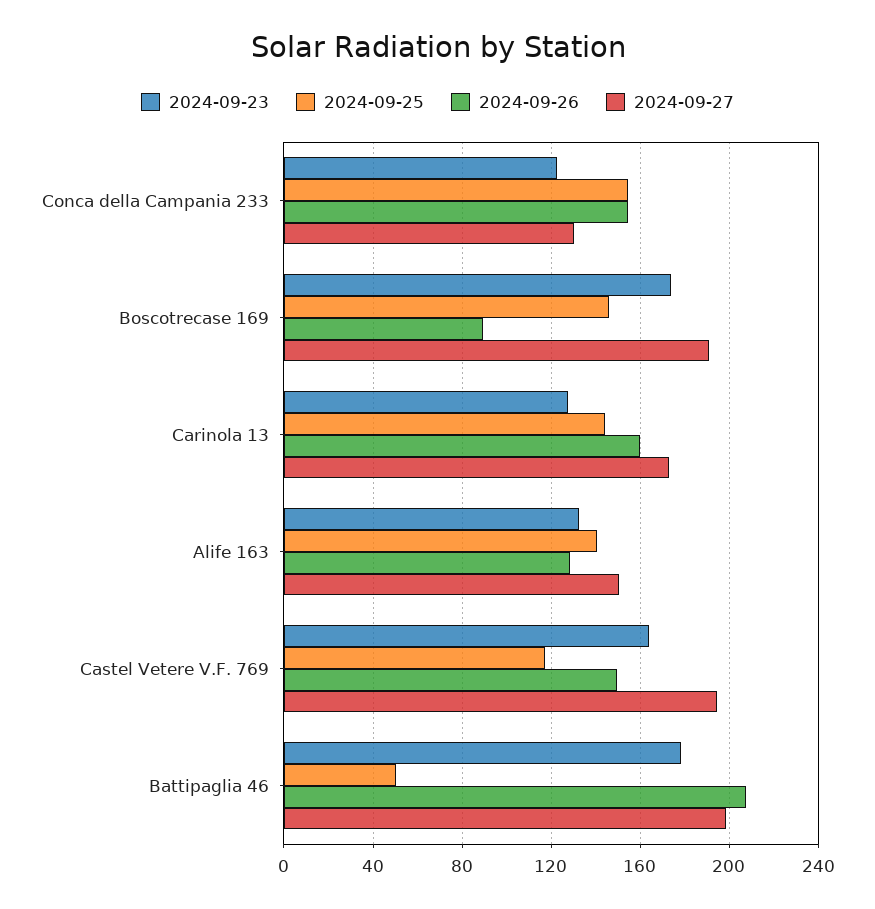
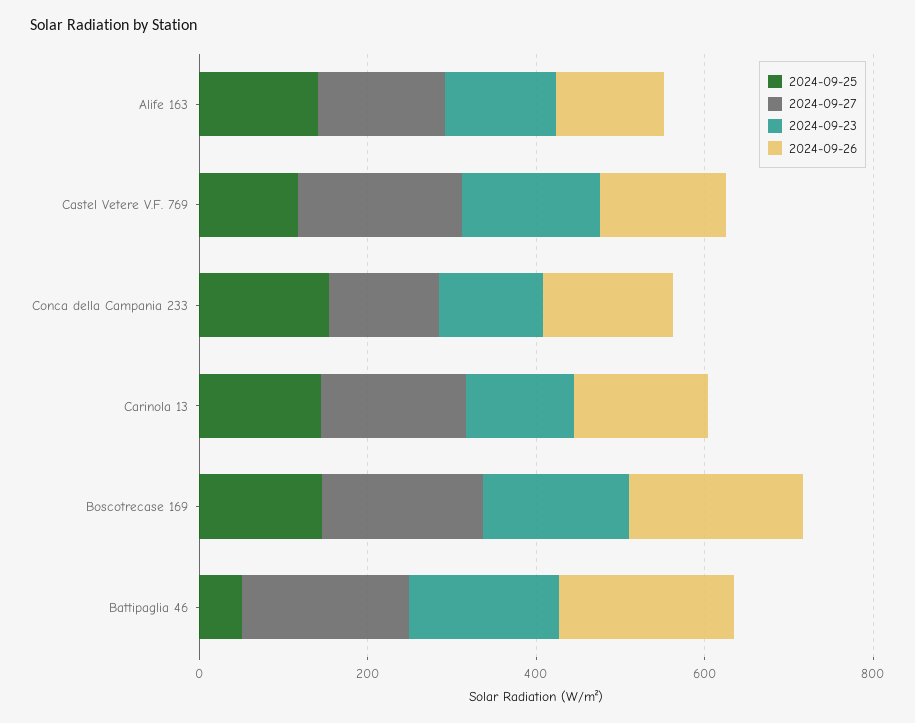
2024-09-26, Boscotrecase 169: 90 -> 200

